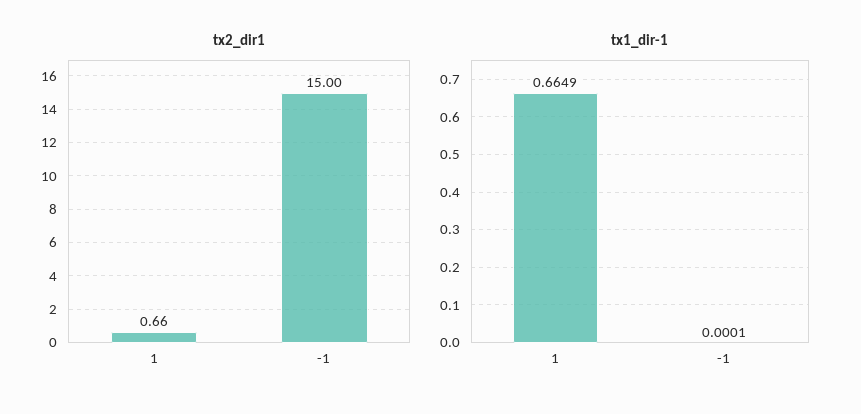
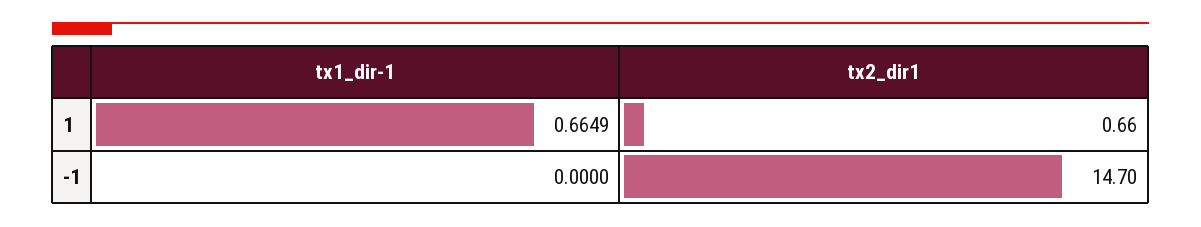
tx2_dir1, -1: 15 -> 14.7
tx1_dir-1, -1: 0.0001 -> 0

